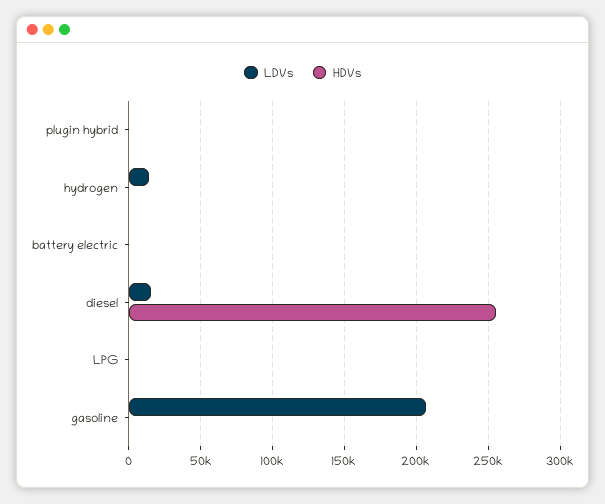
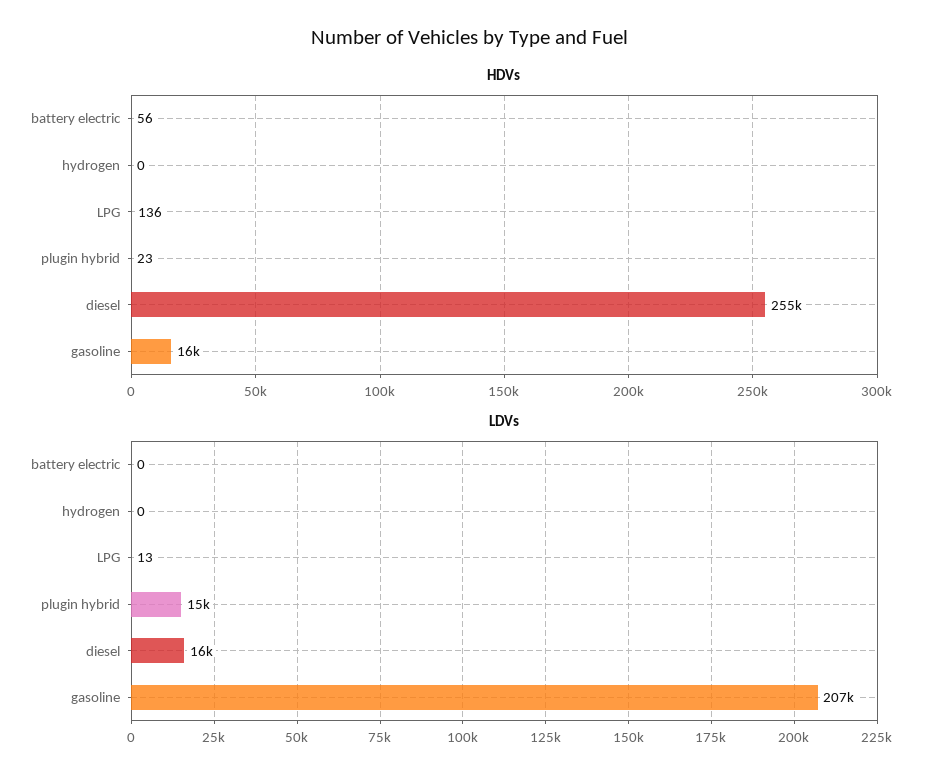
LDVs, plugin hybrid: 0 -> 15000
LDVs, hydrogen: 15000 -> 0
HDVs, gasoline: 0 -> 16000

